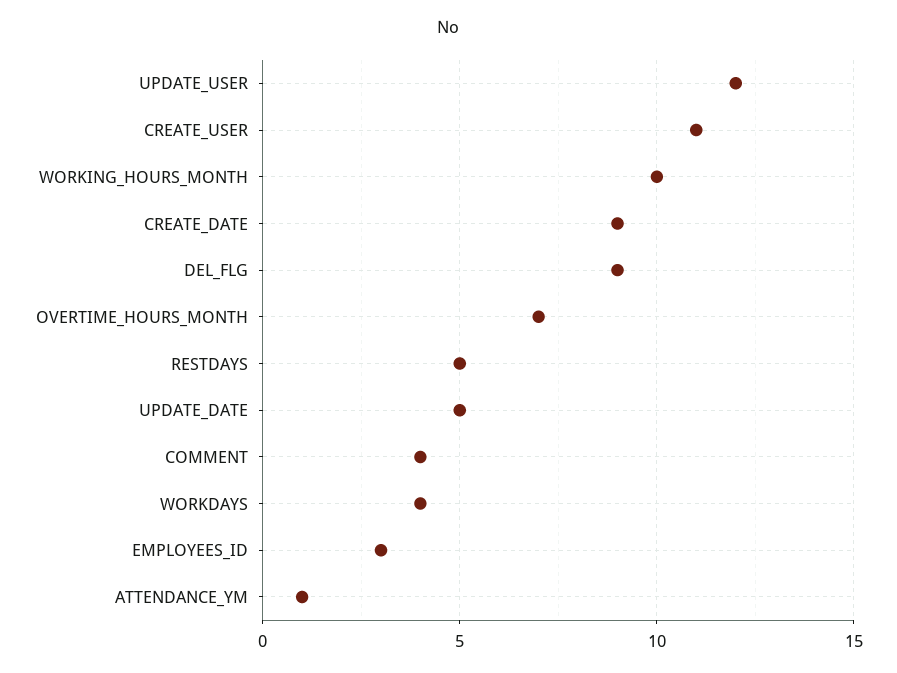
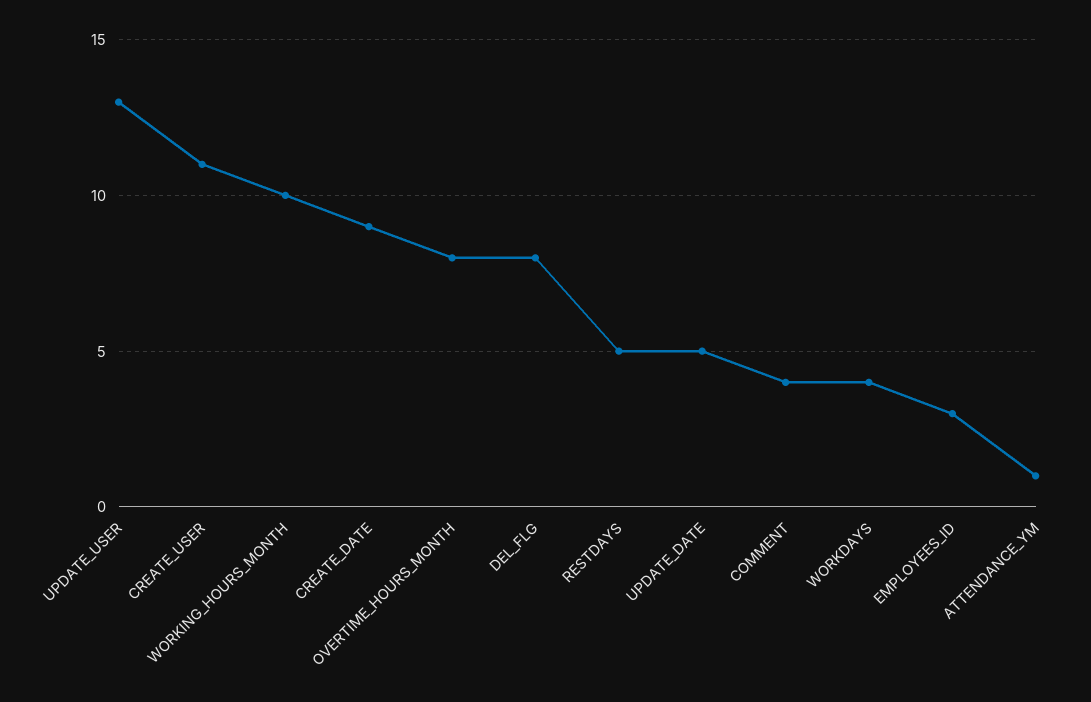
UPDATE_USER: 12 -> 13
DEL_FLG: 9 -> 8
OVERTIME_HOURS_MONTH: 7 -> 8

